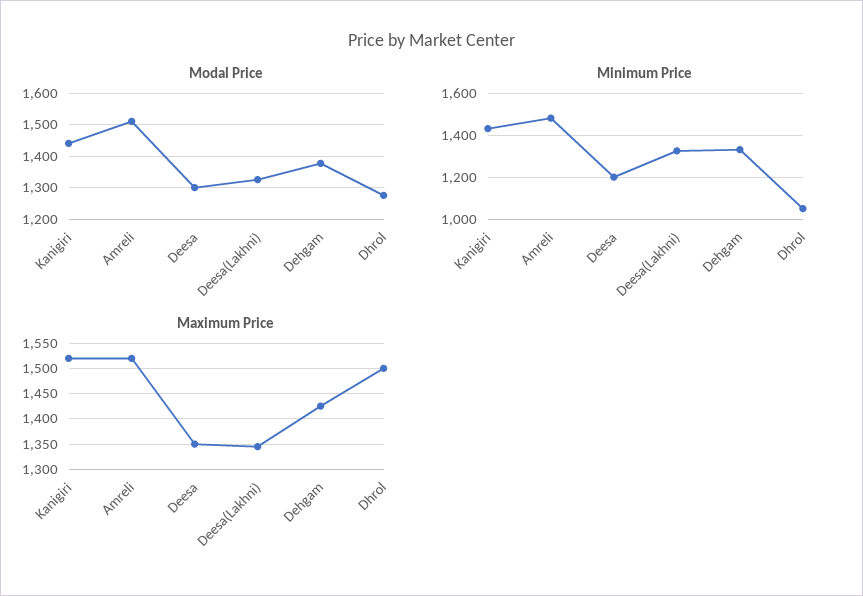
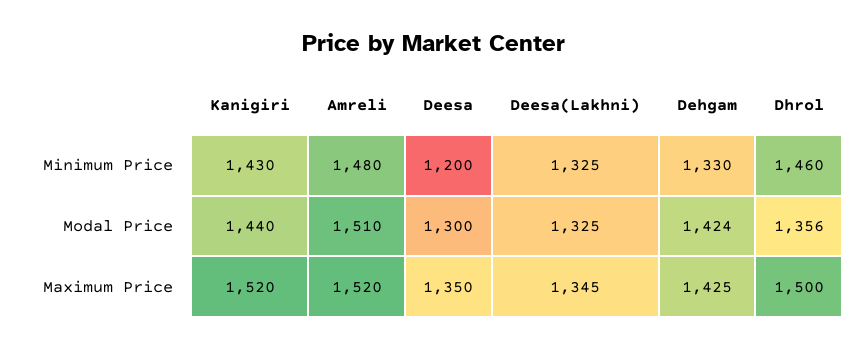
Modal Price, Dehgam: 1380 -> 1424
Modal Price, Dhrol: 1280 -> 1356
Minimum Price, Dhrol: 1050 -> 1460

